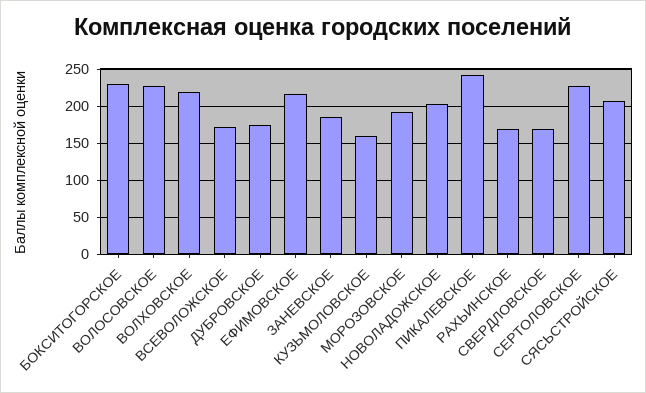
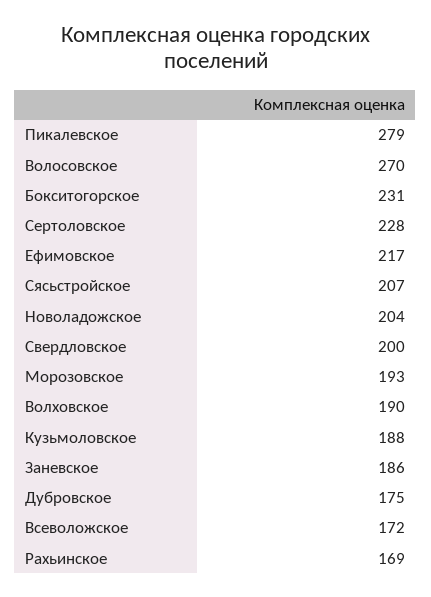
ВОЛОСОВСКОЕ: 230 -> 270
ВОЛХОВСКОЕ: 220 -> 190
КУЗЬМОЛОВСКОЕ: 160 -> 188
ПИКАЛЕВСКОЕ: 240 -> 279
СВЕРДЛОВСКОЕ: 170 -> 200

